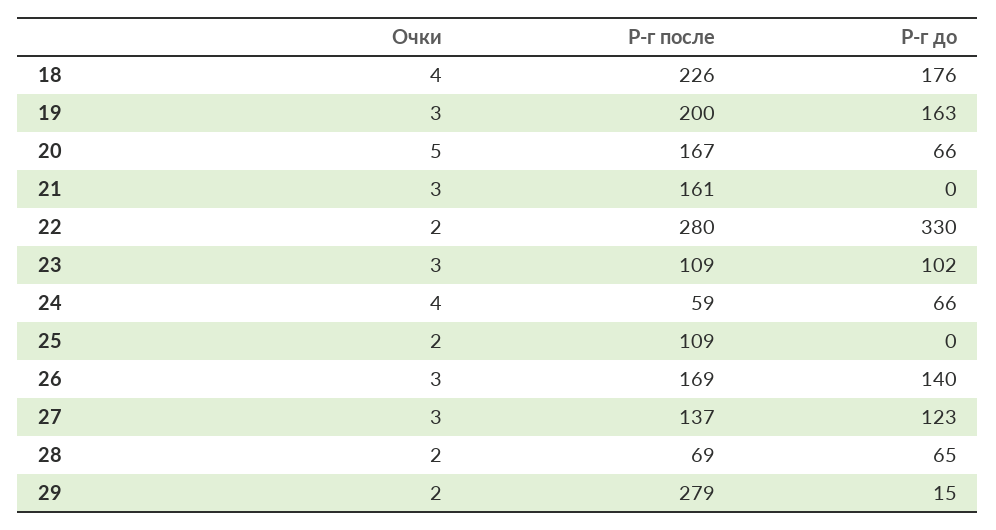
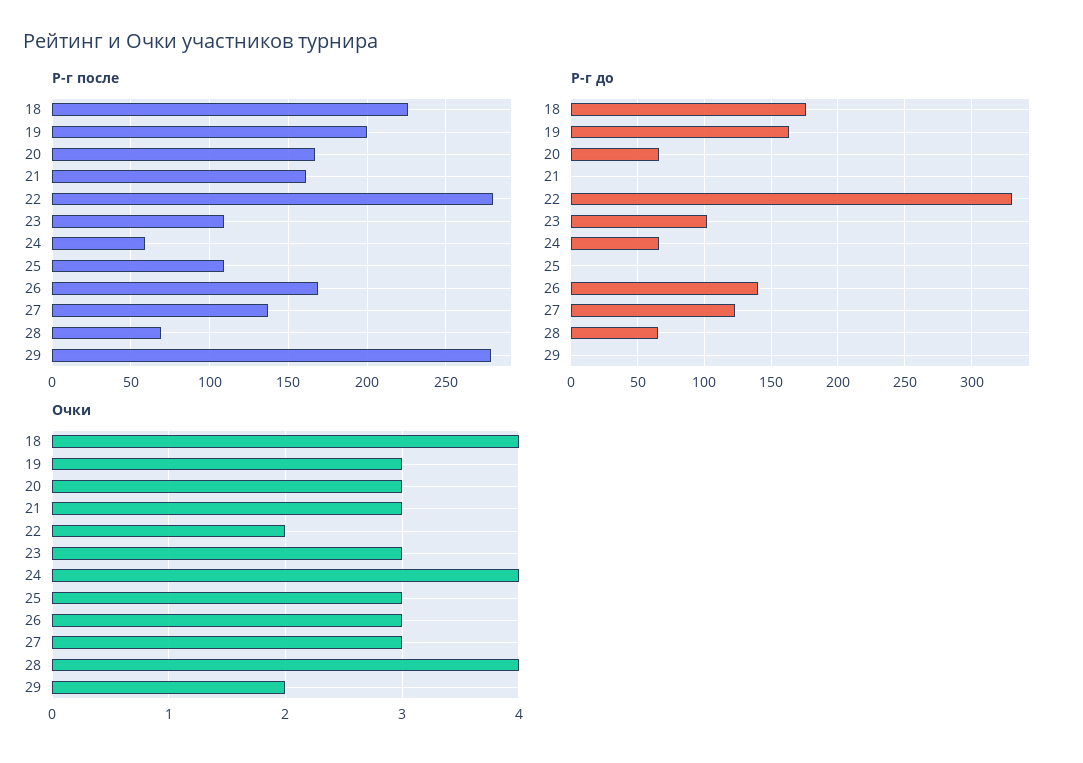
Очки, 20: 5 -> 3
Очки, 25: 2 -> 3
Очки, 28: 2 -> 4
Р-г до, 29: 15 -> 0

